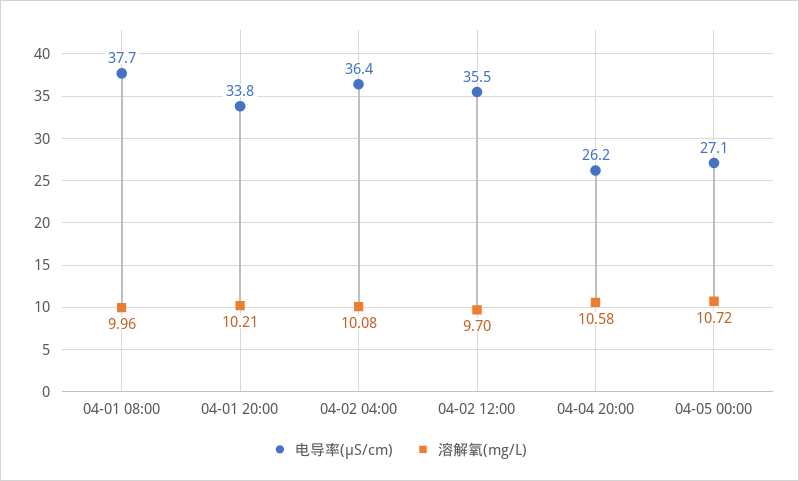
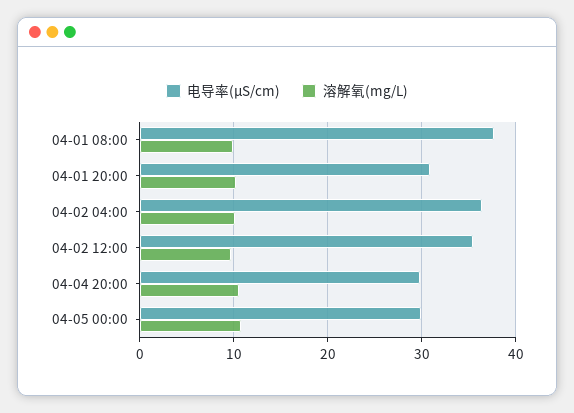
电导率(μS/cm), 04-01 20:00: 33.8 -> 31
电导率(μS/cm), 04-04 20:00: 26.2 -> 30
电导率(μS/cm), 04-05 00:00: 27.1 -> 30

